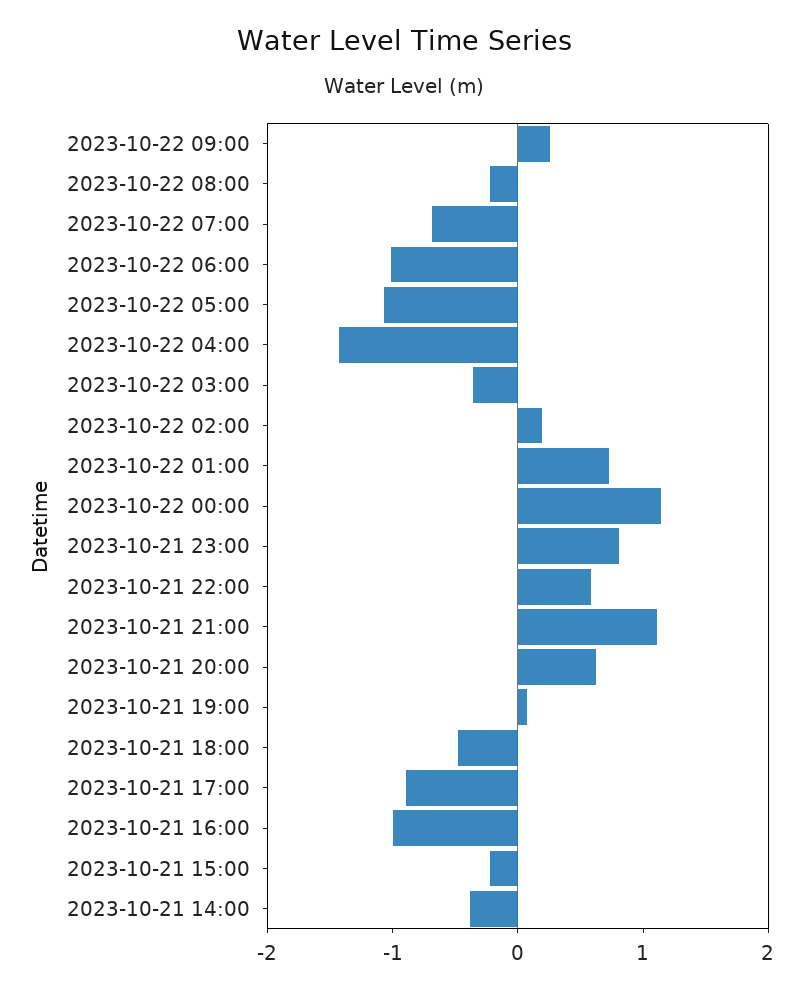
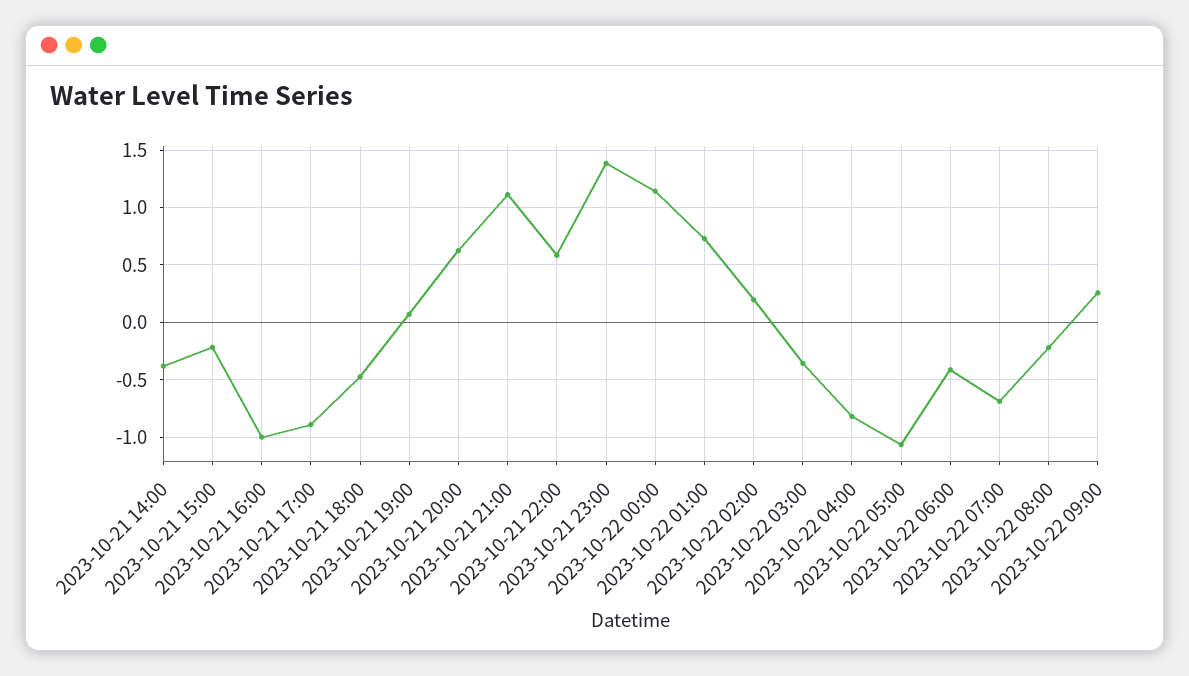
2023-10-22 06:00: -1 -> -0.4
2023-10-22 04:00: -1.4 -> -0.8
2023-10-21 23:00: 0.8 -> 1.4

